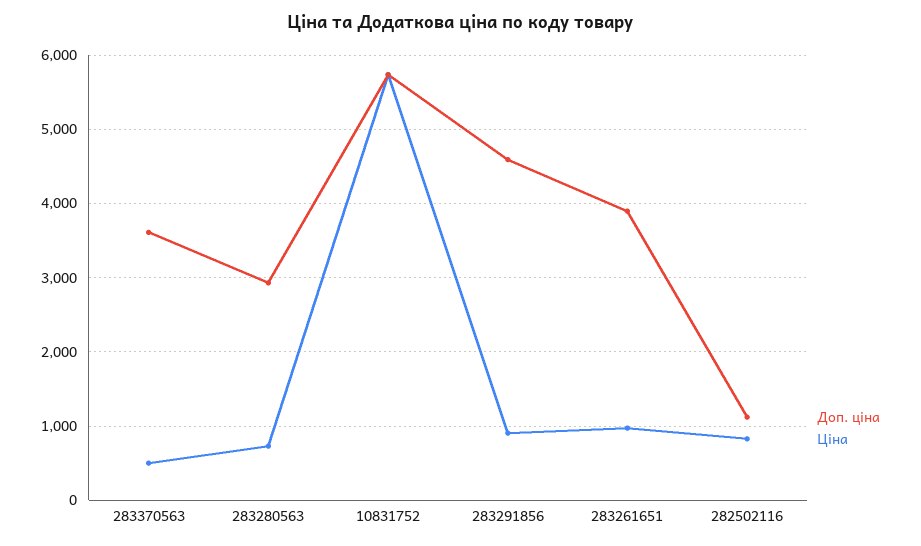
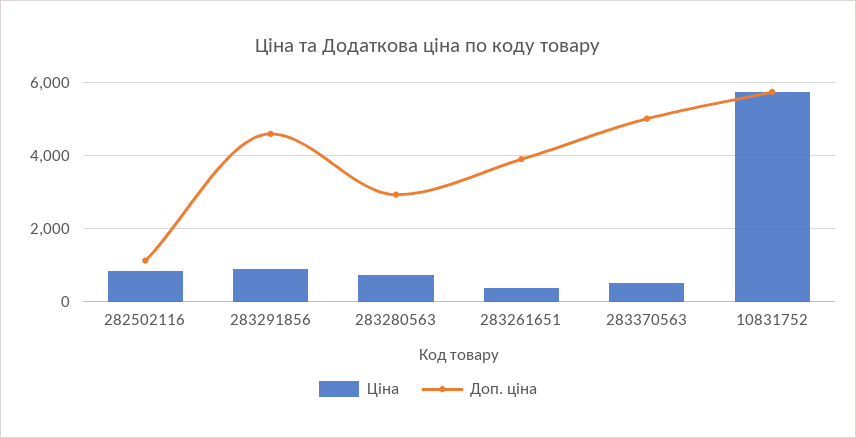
Доп. ціна, 283370563: 3600 -> 5000
Ціна, 283261651: 1000 -> 400

